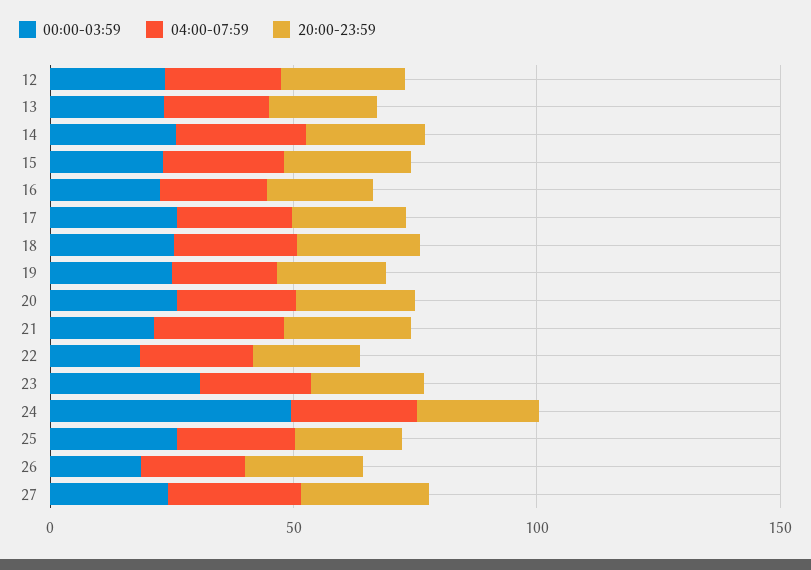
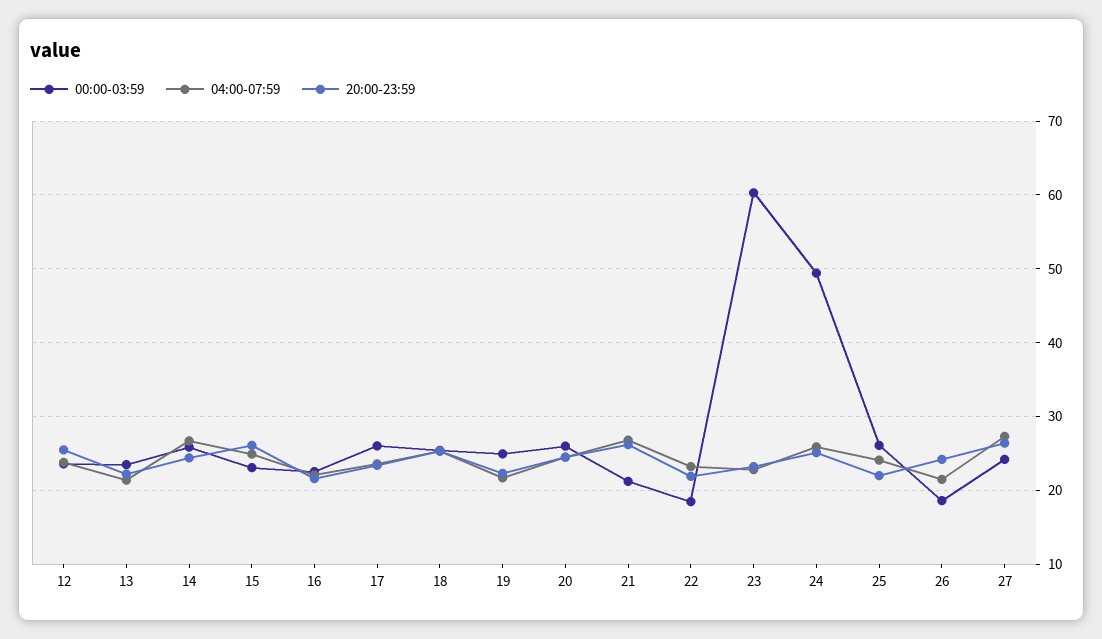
00:00-03:59, 23: 30 -> 60

